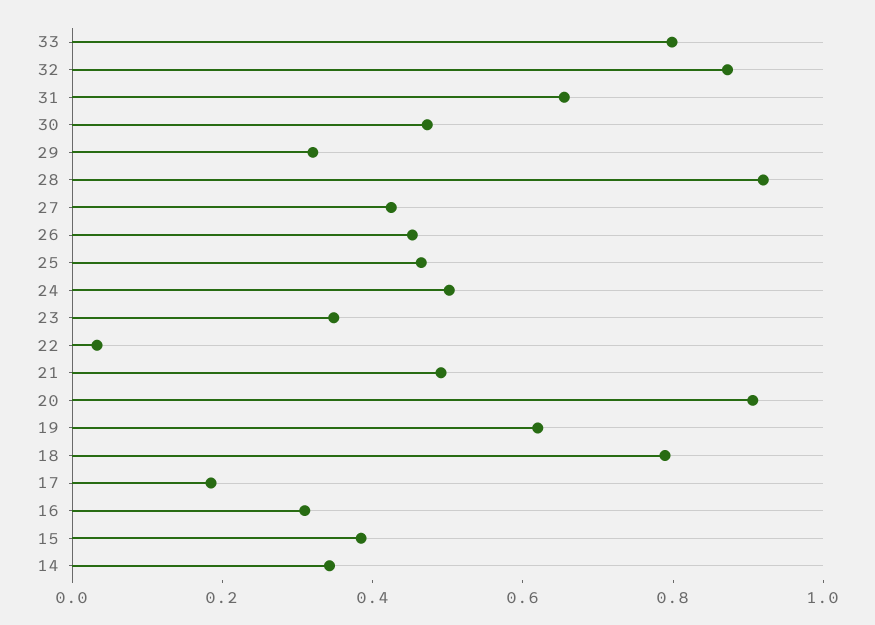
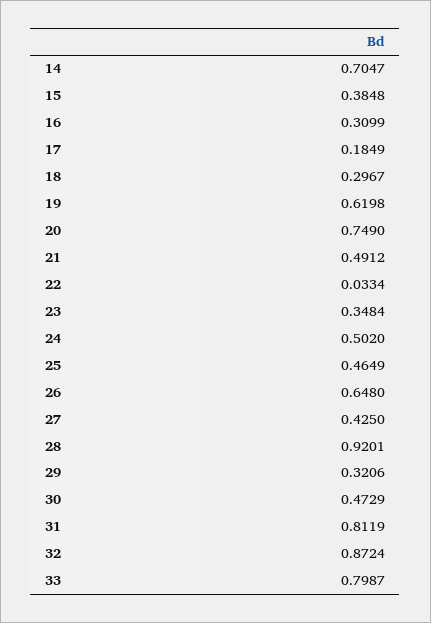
31: 0.65 -> 0.8119
26: 0.45 -> 0.648
20: 0.9 -> 0.749
18: 0.8 -> 0.2967
14: 0.35 -> 0.7047

